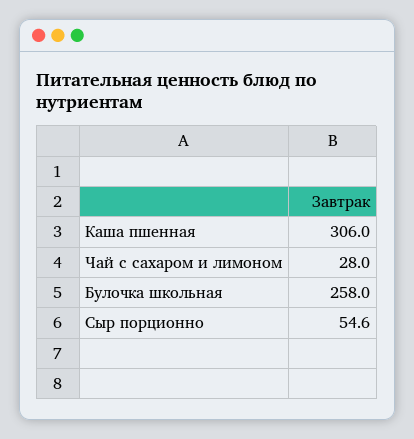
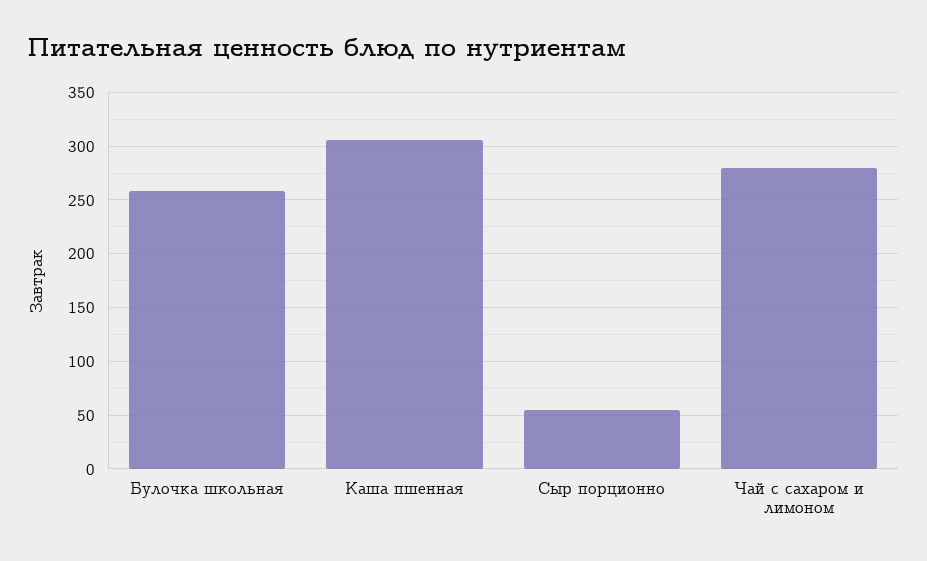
Чай с сахаром и лимоном: 28 -> 280

